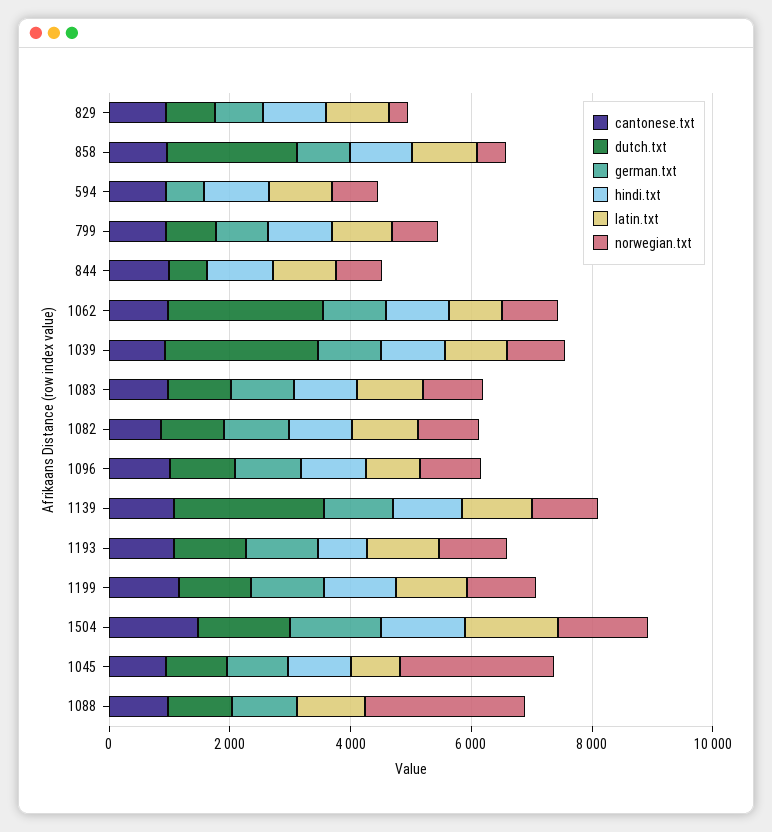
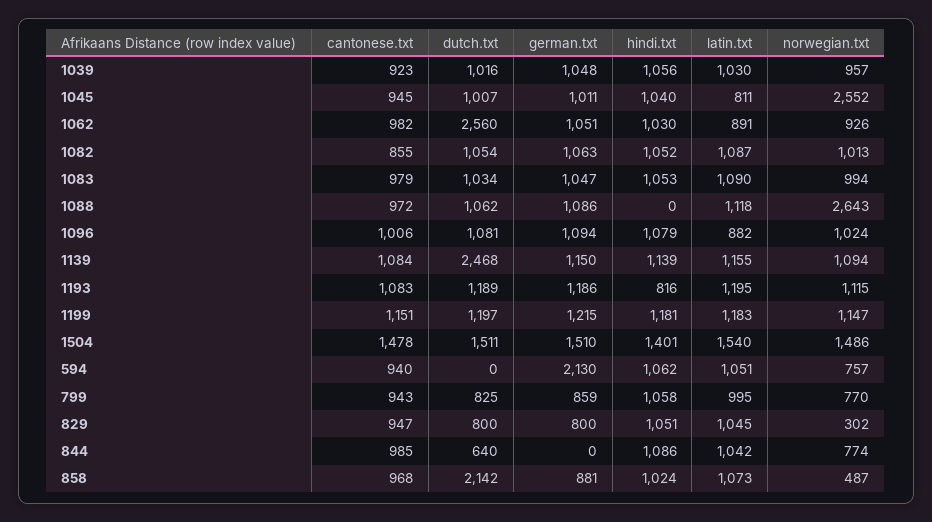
german.txt, 594: 500 -> 2130
dutch.txt, 1039: 2500 -> 1016

